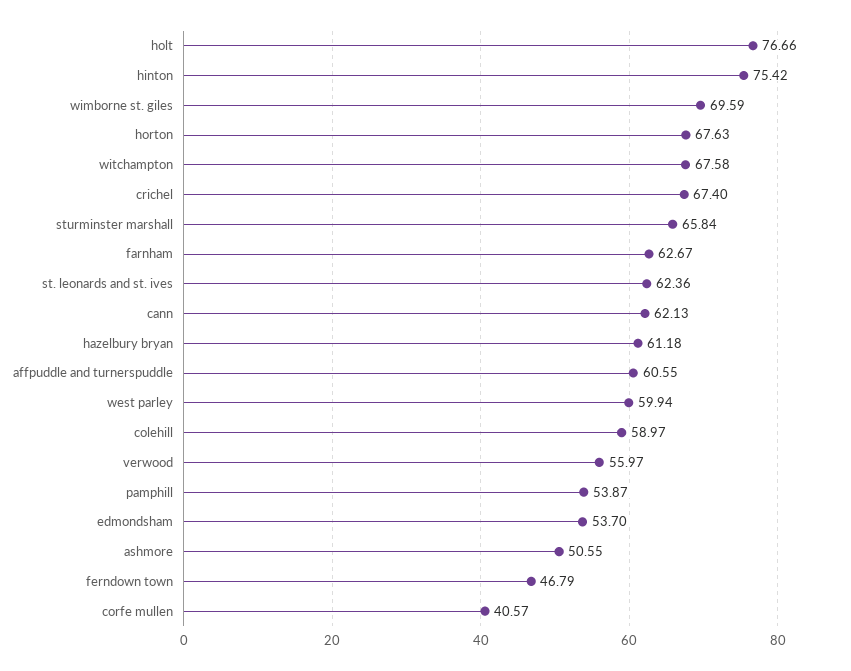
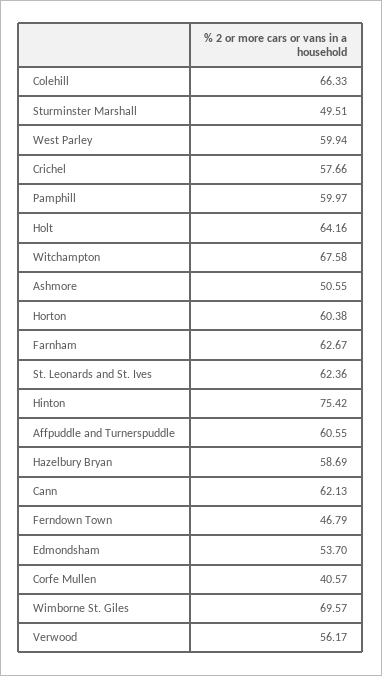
holt: 76.66 -> 64.16
wimborne st. giles: 69.59 -> 69.57
horton: 67.63 -> 60.38
crichel: 67.4 -> 57.66
sturminster marshall: 65.84 -> 49.51
hazelbury bryan: 61.18 -> 58.69
colehill: 58.97 -> 66.33
verwood: 55.97 -> 56.17
pamphill: 53.87 -> 59.97

